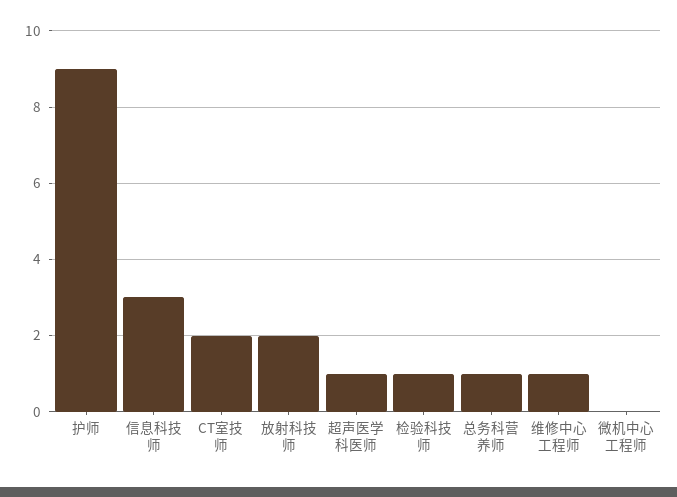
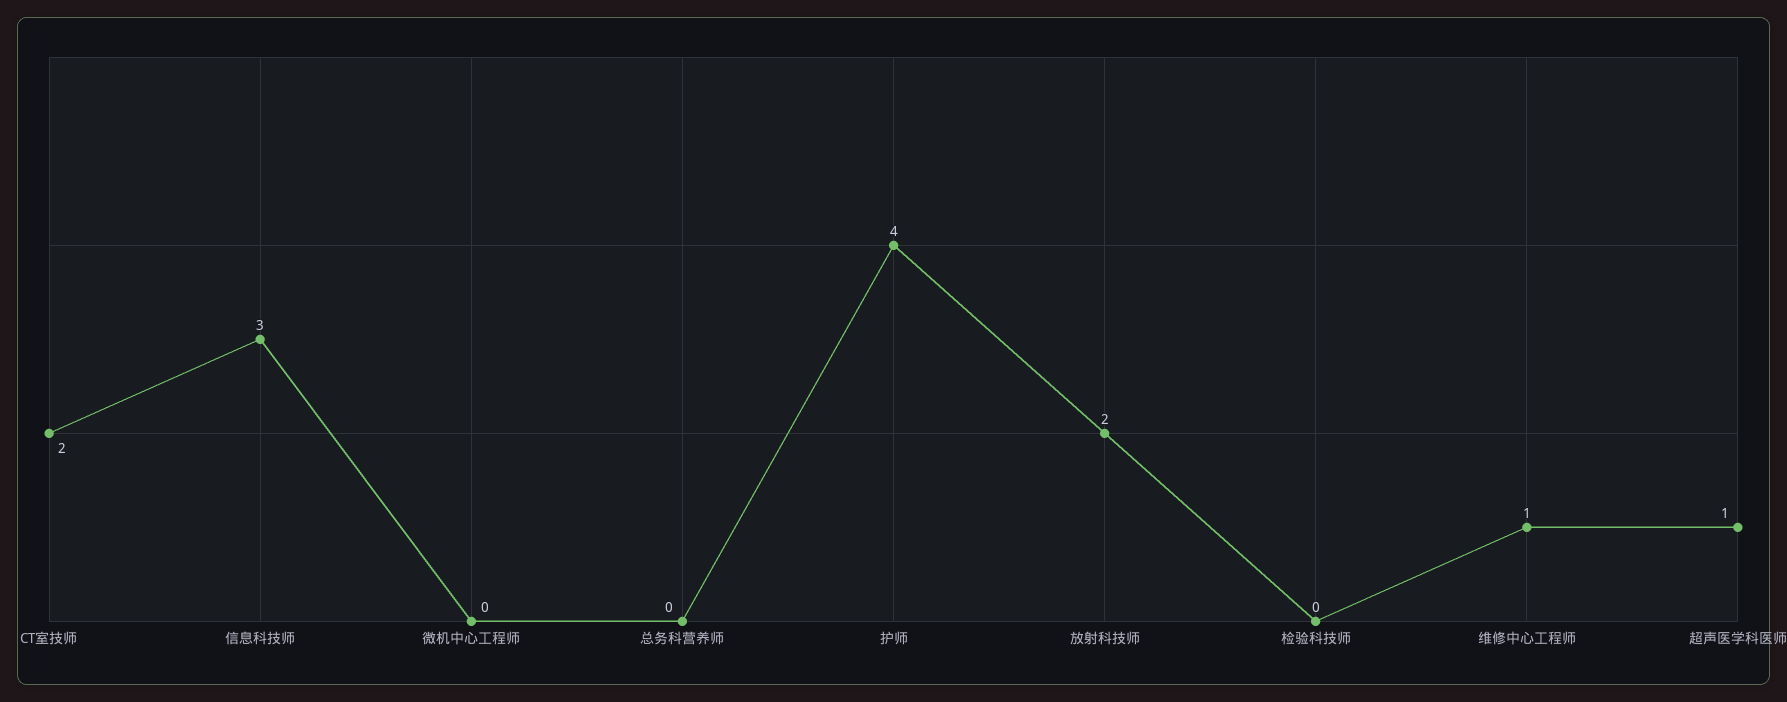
护师: 9 -> 4
检验科技师: 1 -> 0
总务科营养师: 1 -> 0

